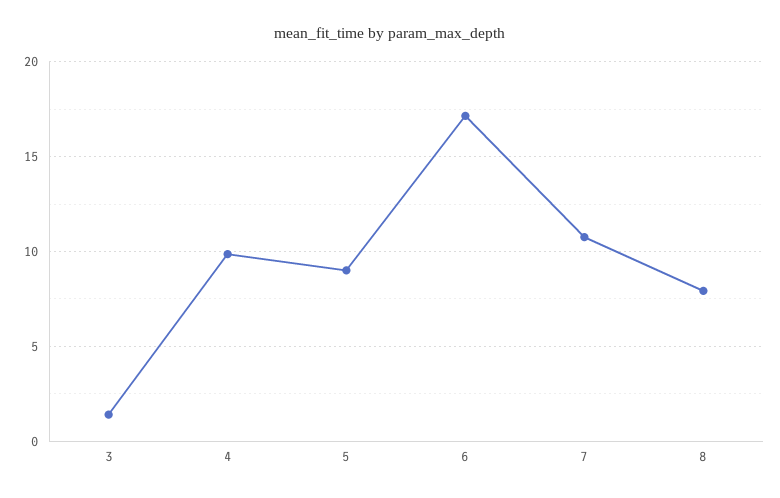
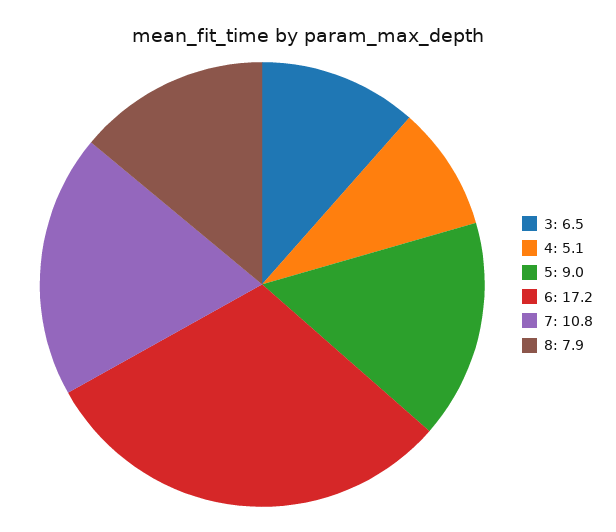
3: 1.5 -> 6.5
4: 10 -> 5.1

